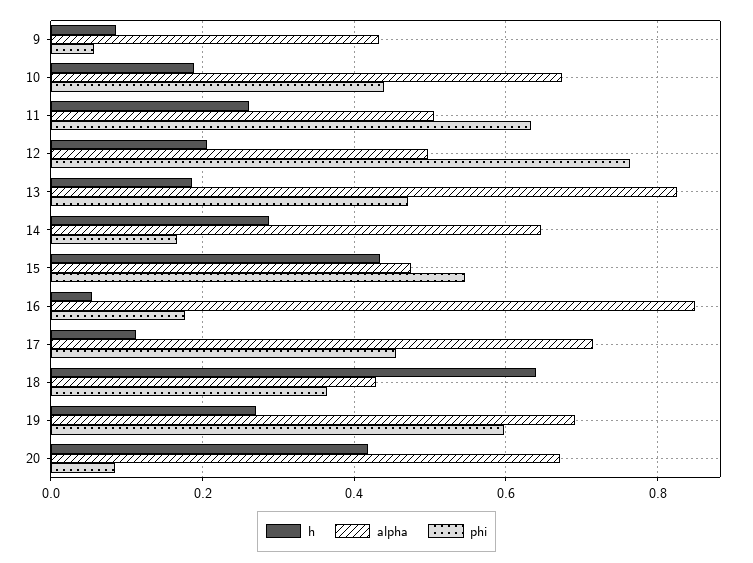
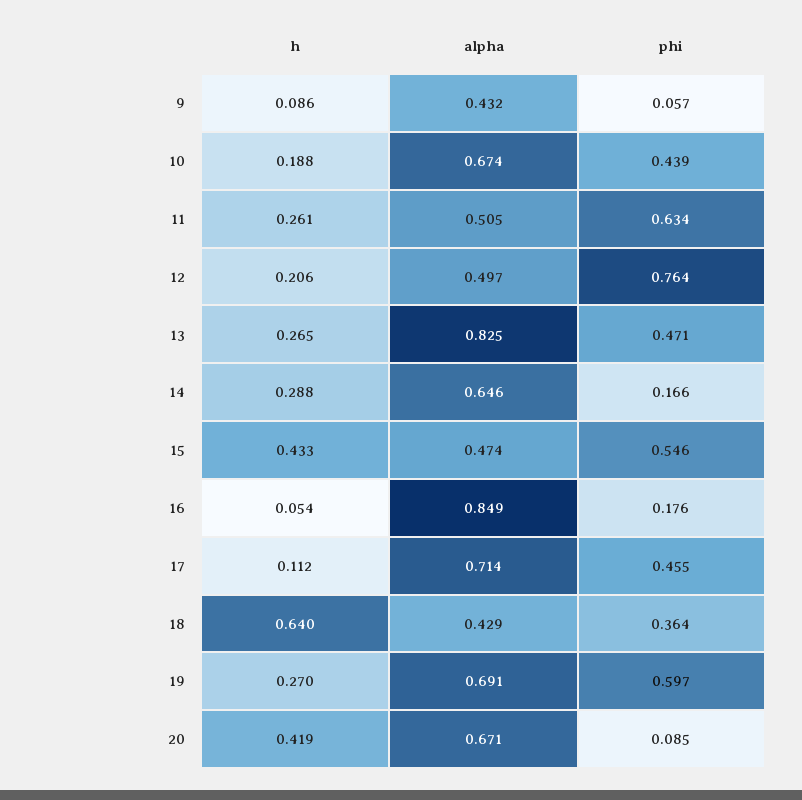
h, 13: 0.18 -> 0.265

